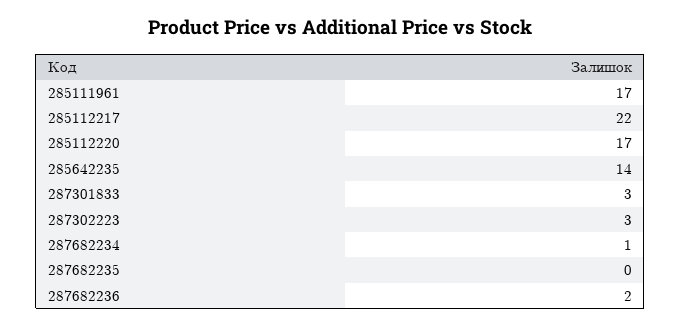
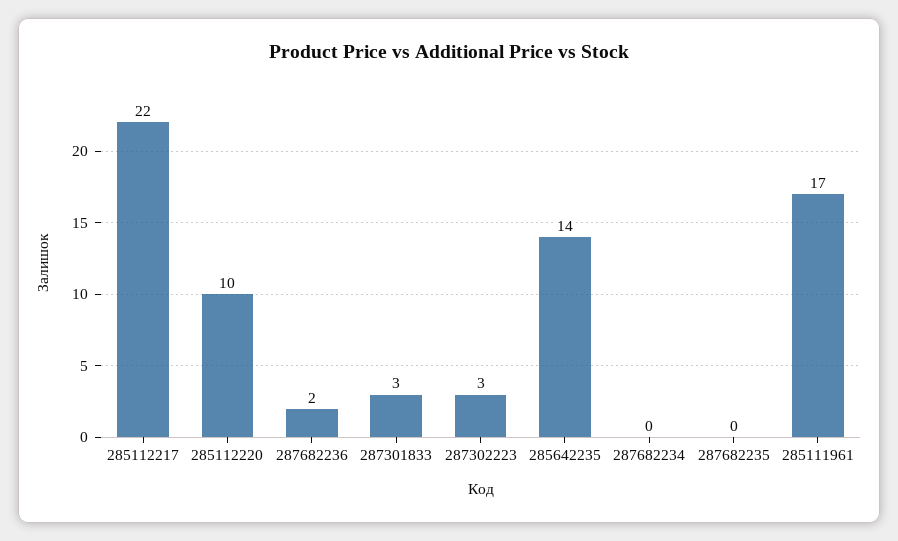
285112220: 17 -> 10
287682234: 1 -> 0

